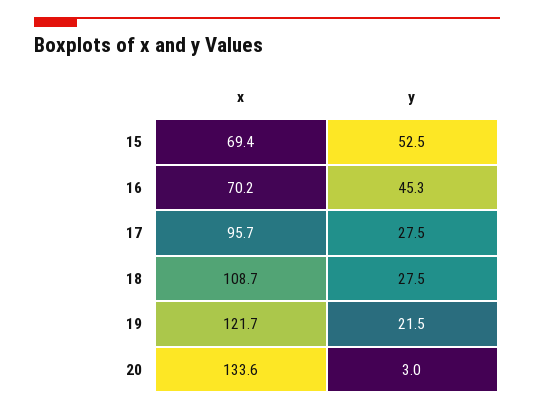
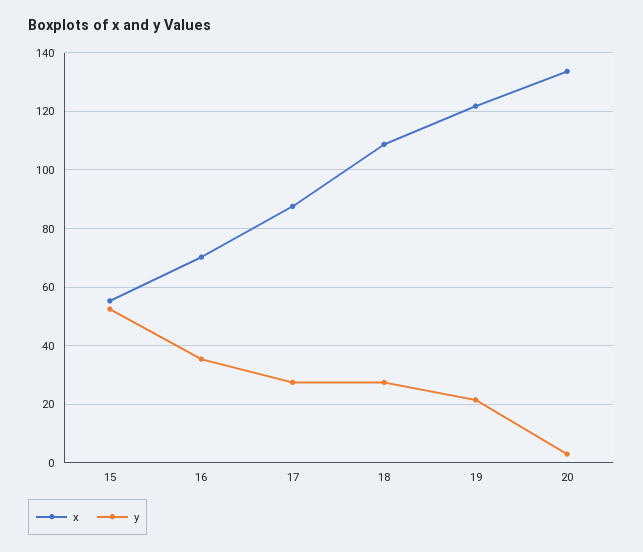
x, 15: 69.4 -> 55
y, 16: 45.3 -> 35
x, 17: 95.7 -> 87.5

